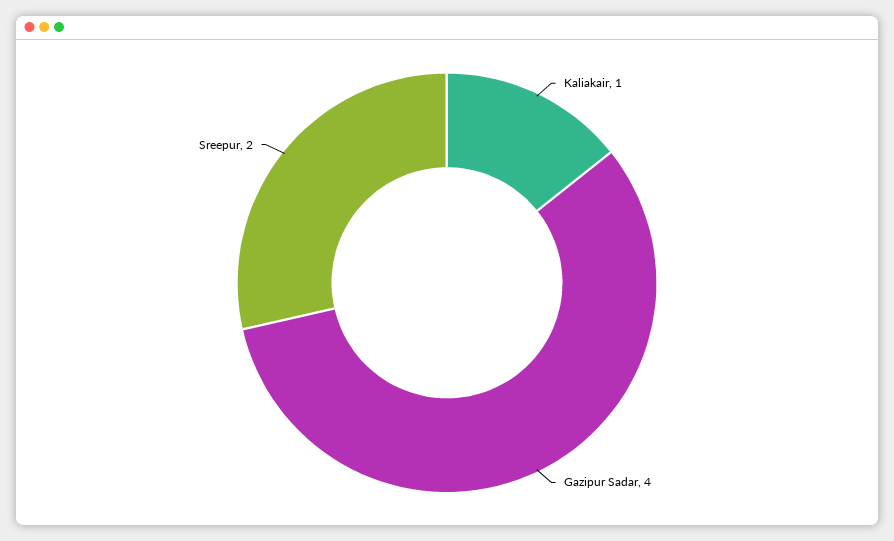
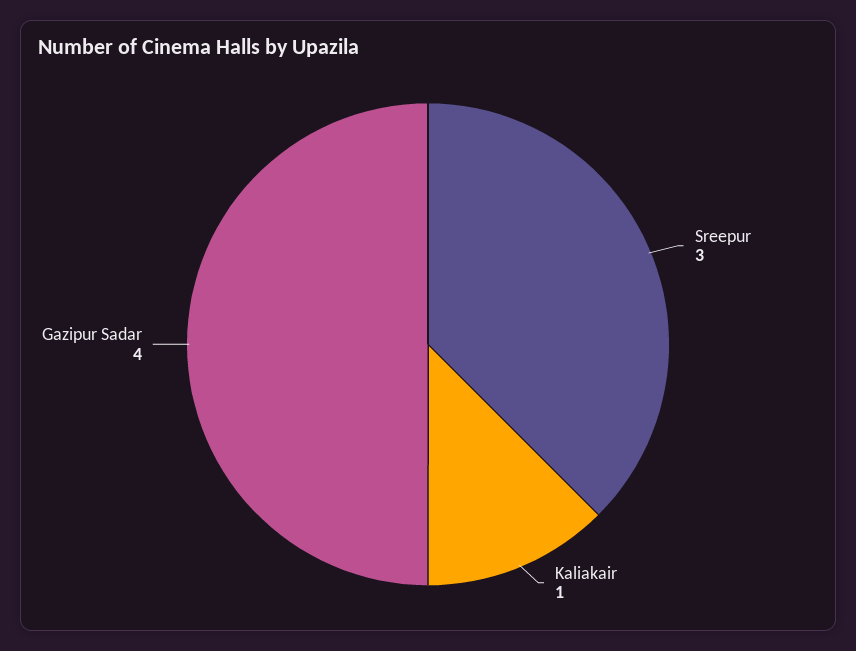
Sreepur: 2 -> 3

